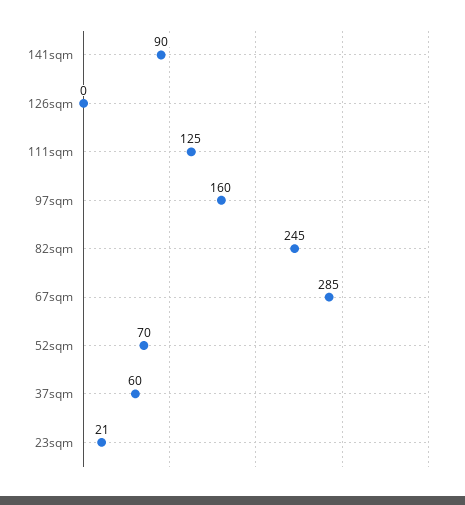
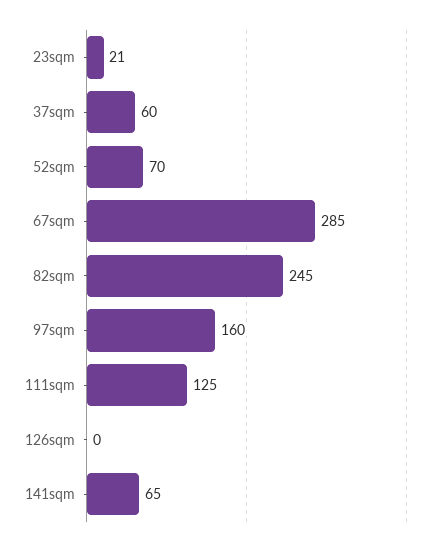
141sqm: 90 -> 65

